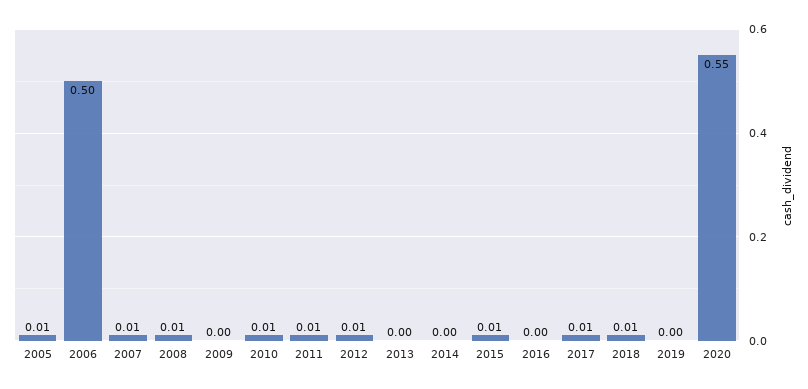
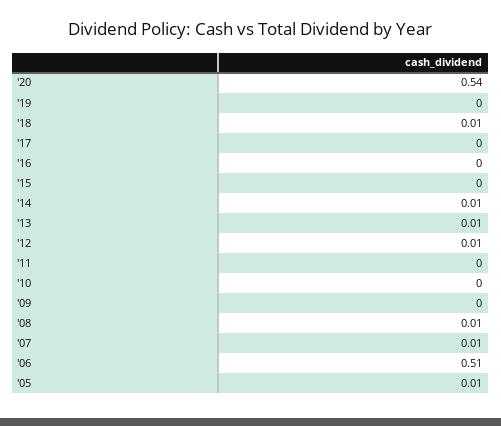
2006: 0.5 -> 0.51
2010: 0.01 -> 0
2011: 0.01 -> 0
2013: 0 -> 0.01
2014: 0 -> 0.01
2015: 0.01 -> 0
2017: 0.01 -> 0
2020: 0.55 -> 0.54

